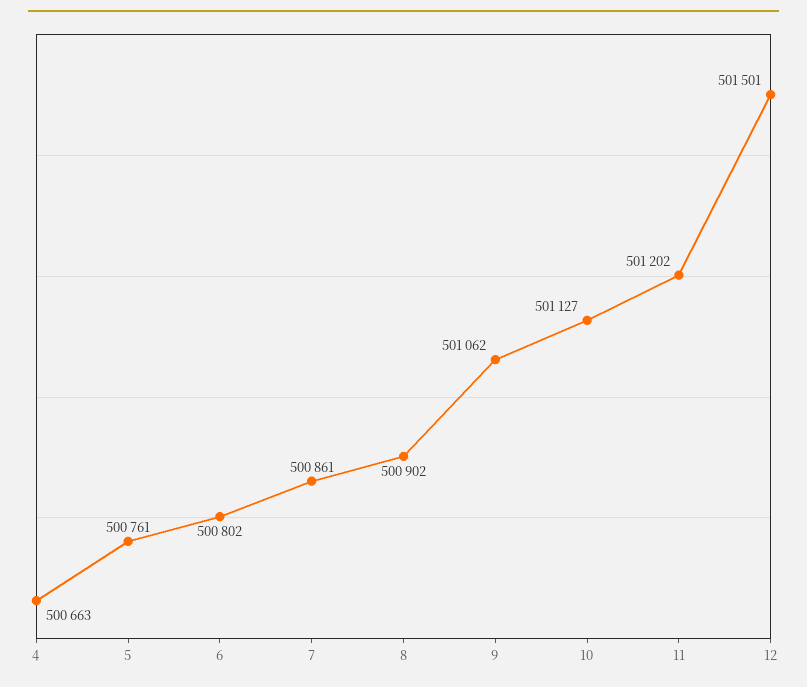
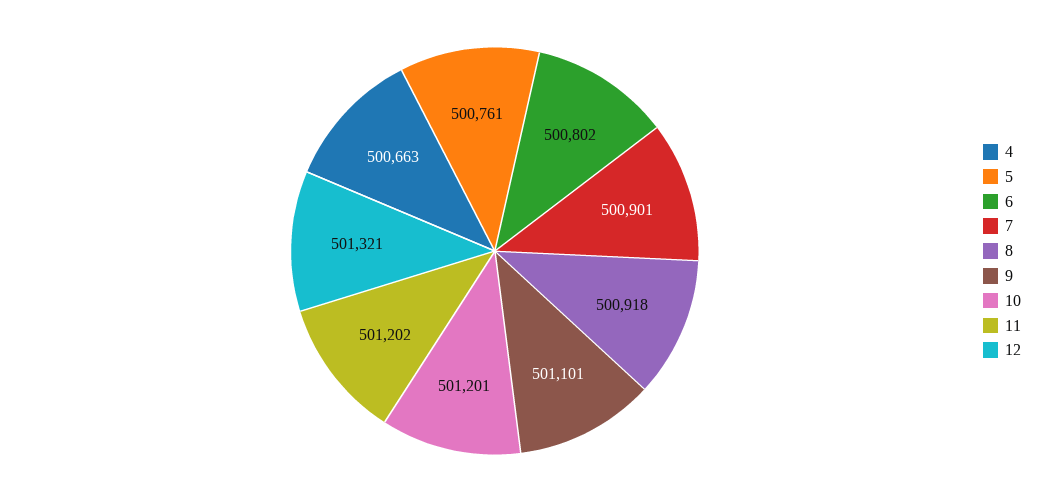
7: 500861 -> 500901
8: 500902 -> 500918
9: 501062 -> 501101
10: 501127 -> 501201
12: 501501 -> 501321

